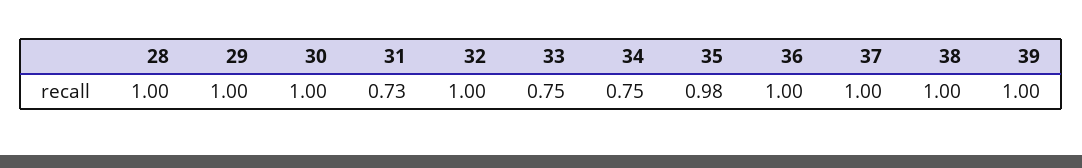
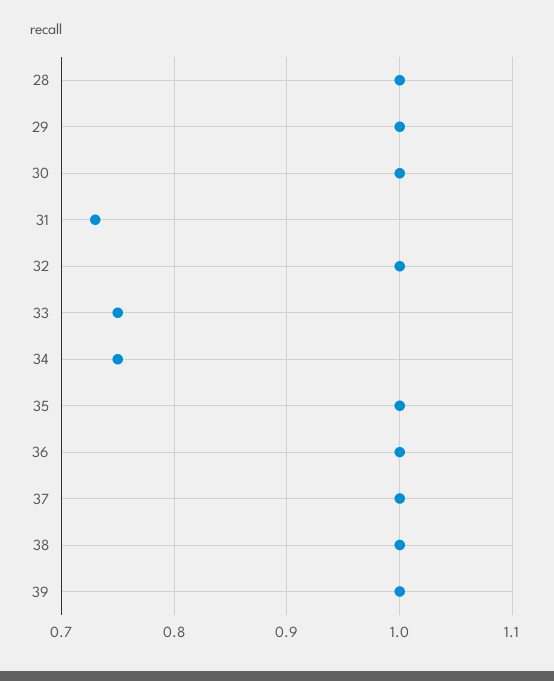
35: 0.98 -> 1

